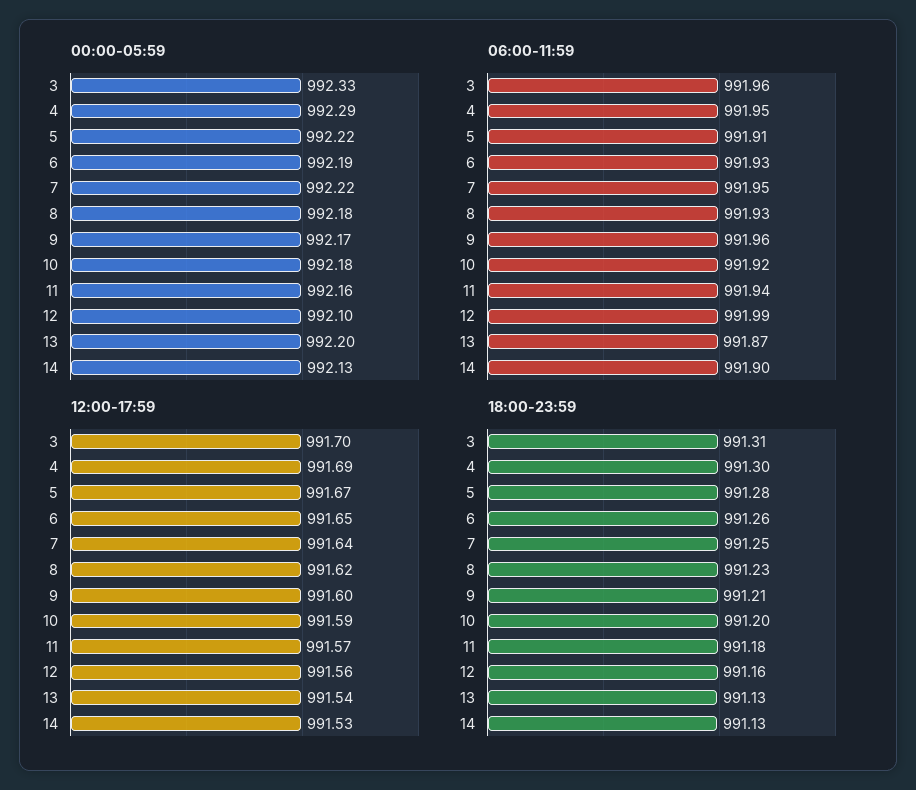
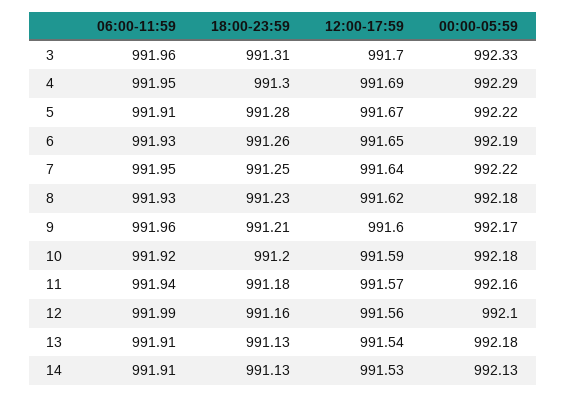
00:00-05:59, 13: 992.2 -> 992.18
06:00-11:59, 13: 991.87 -> 991.91
06:00-11:59, 14: 991.9 -> 991.91

